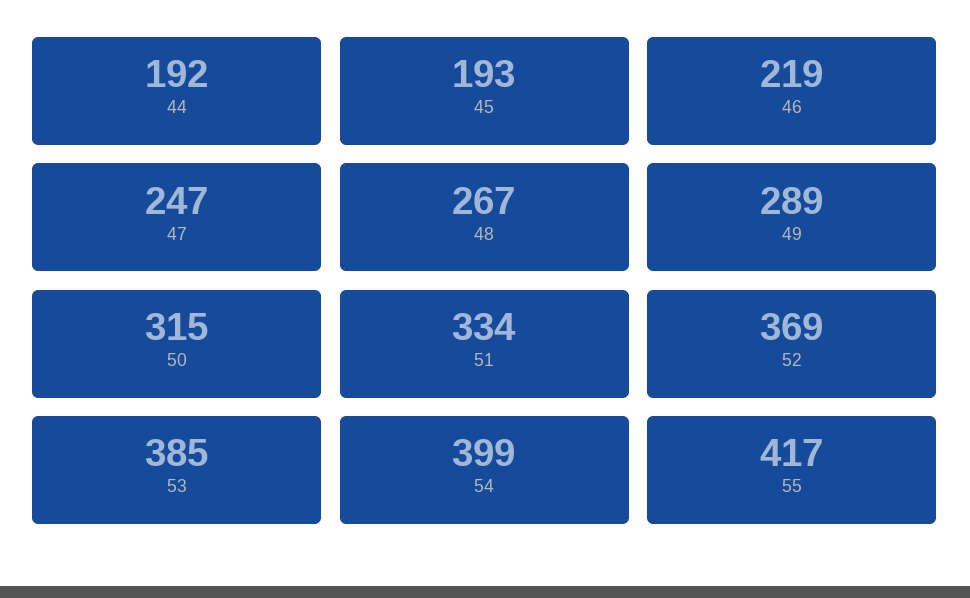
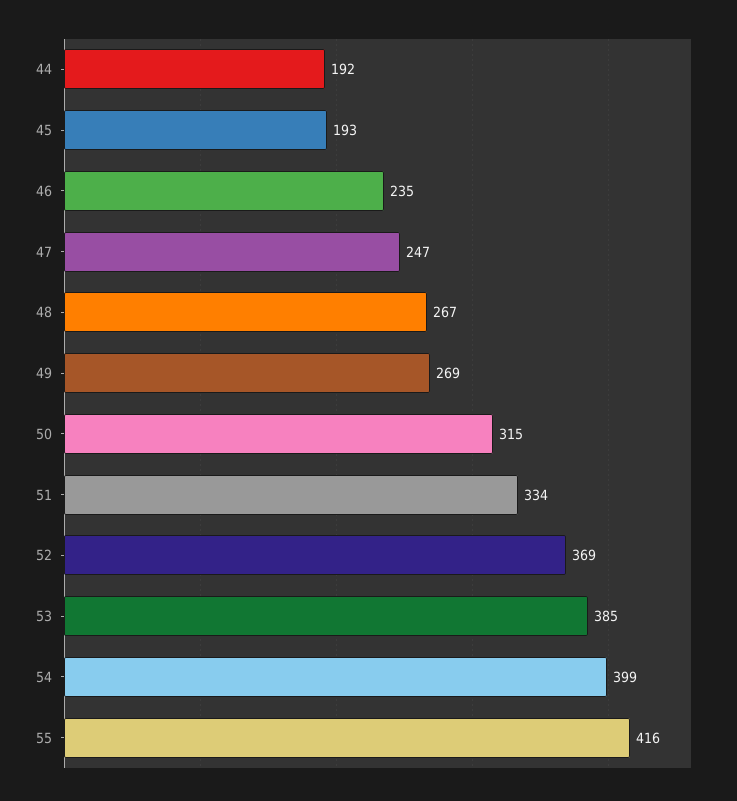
46: 219 -> 235
49: 289 -> 269
55: 417 -> 416

